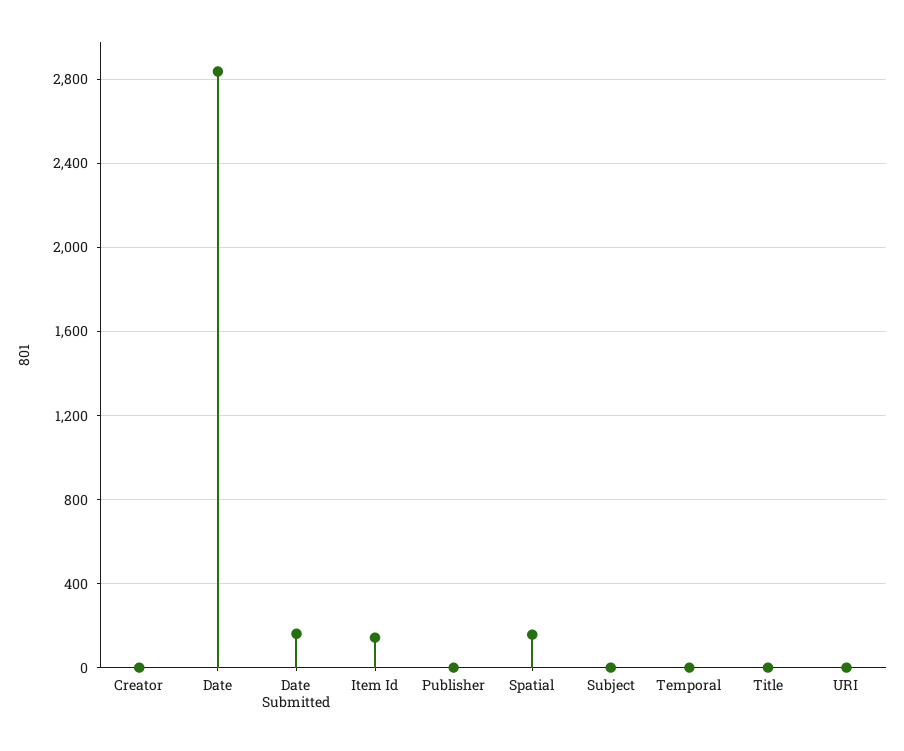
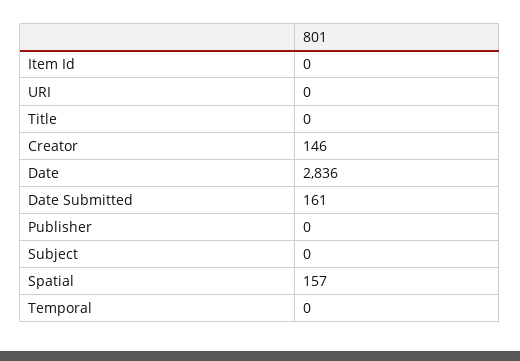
Creator: 0 -> 146
Item Id: 150 -> 0

